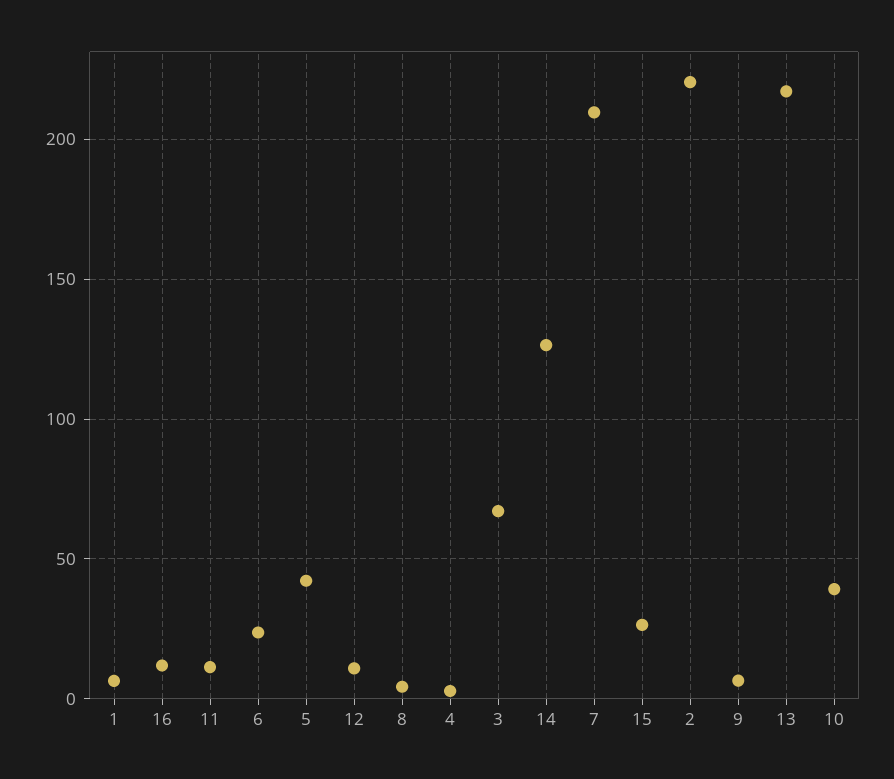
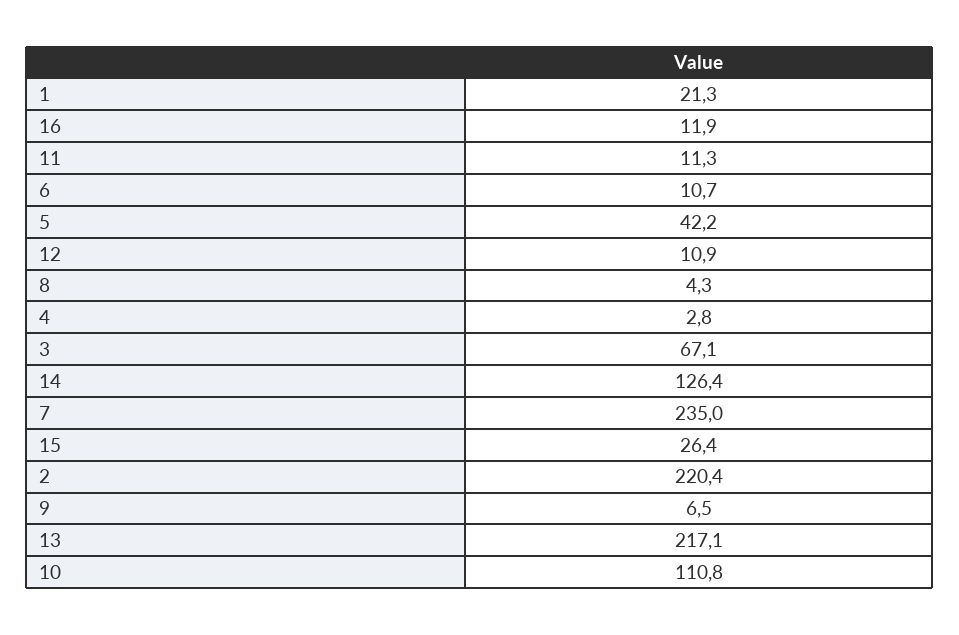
1: 5 -> 21.3
6: 25 -> 10.7
7: 210 -> 235
10: 40 -> 110.8

